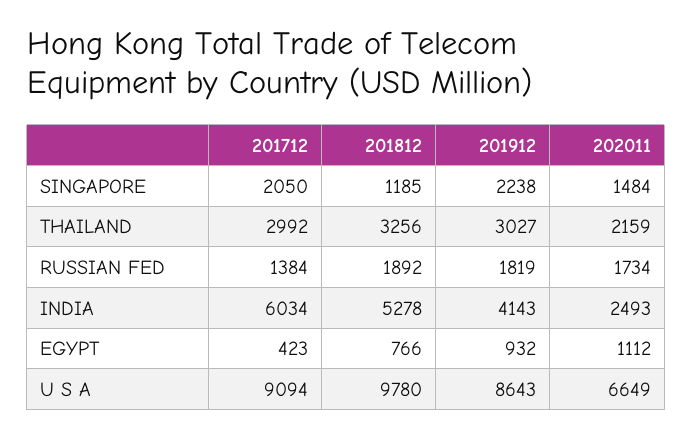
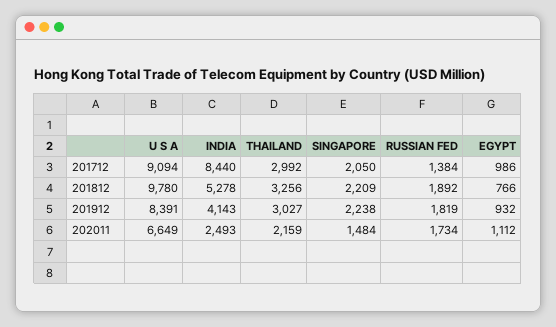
201812, SINGAPORE: 1185 -> 2209
201712, INDIA: 6034 -> 8440
201712, EGYPT: 423 -> 986
201912, U S A: 8643 -> 8391

